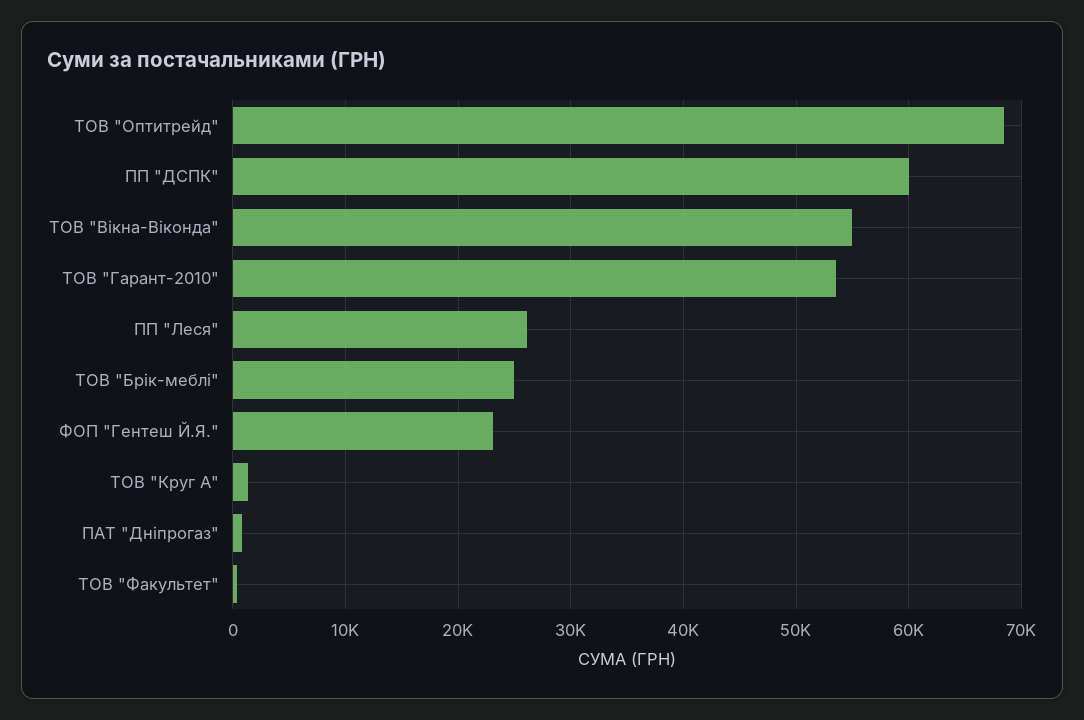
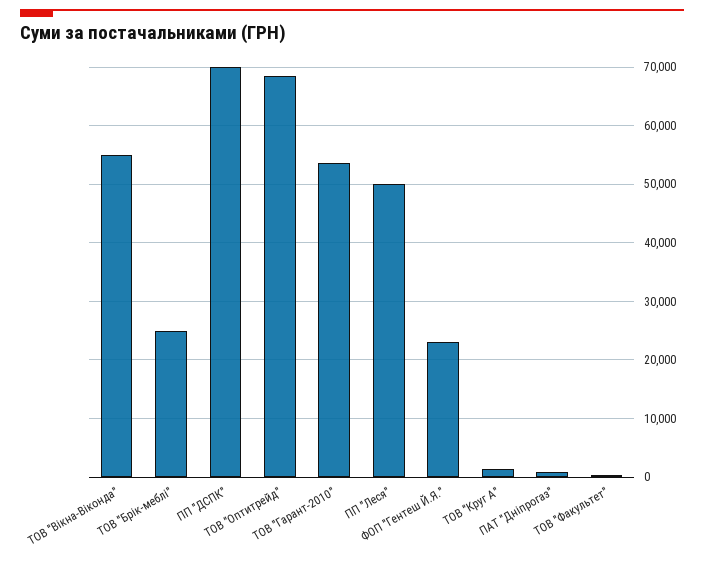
ПП "ДСПК": 60000 -> 70000
ПП "Леся": 26000 -> 50000

